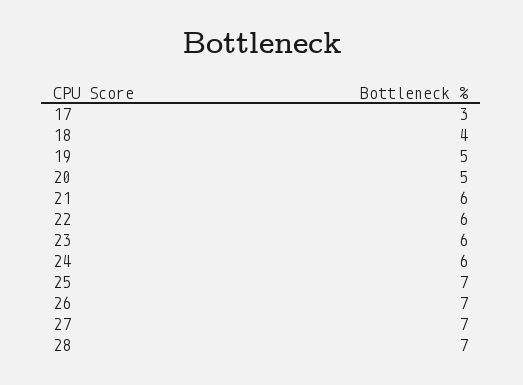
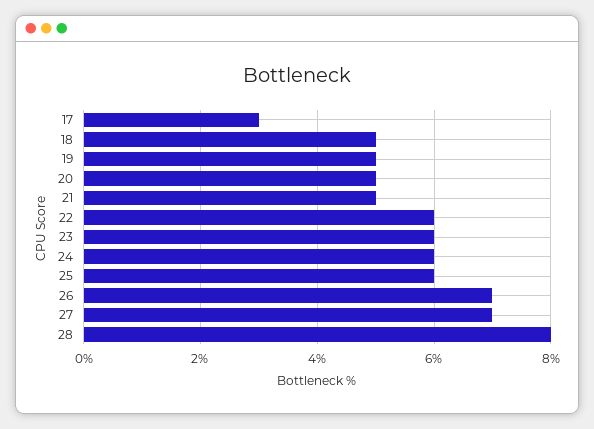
18: 4 -> 5
21: 6 -> 5
25: 7 -> 6
28: 7 -> 8

